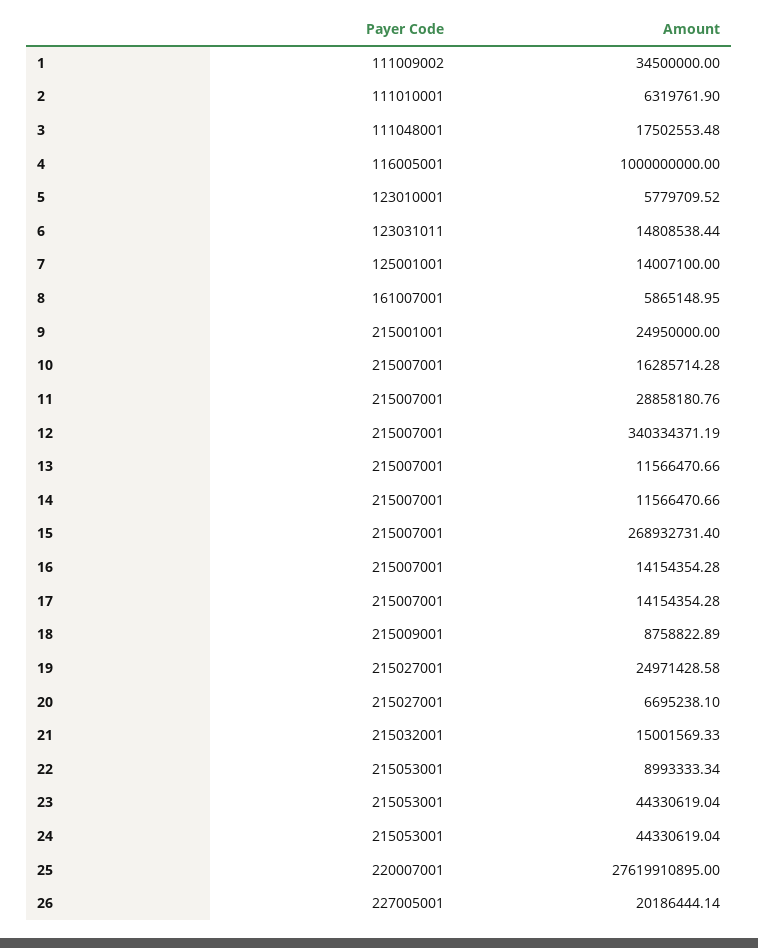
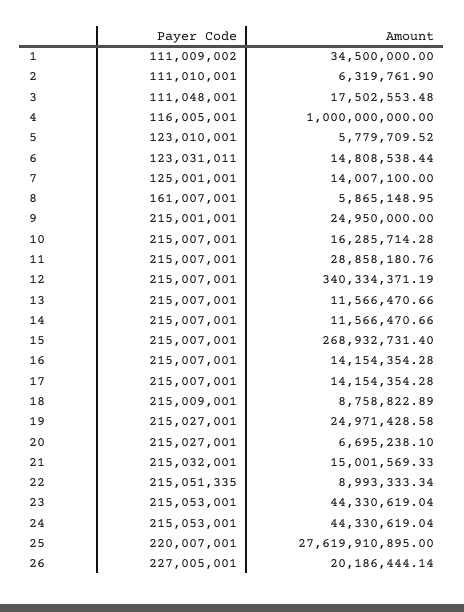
Payer Code, 22: 215053001 -> 215051335

